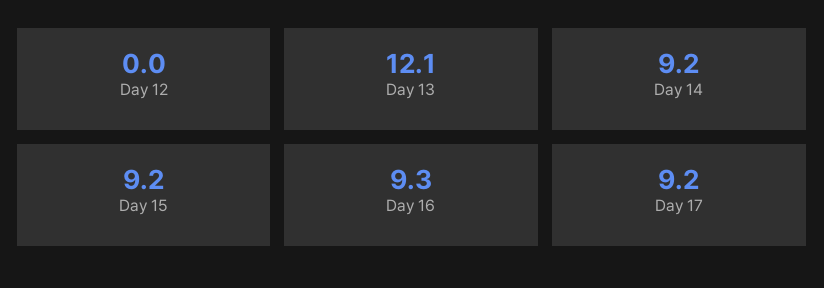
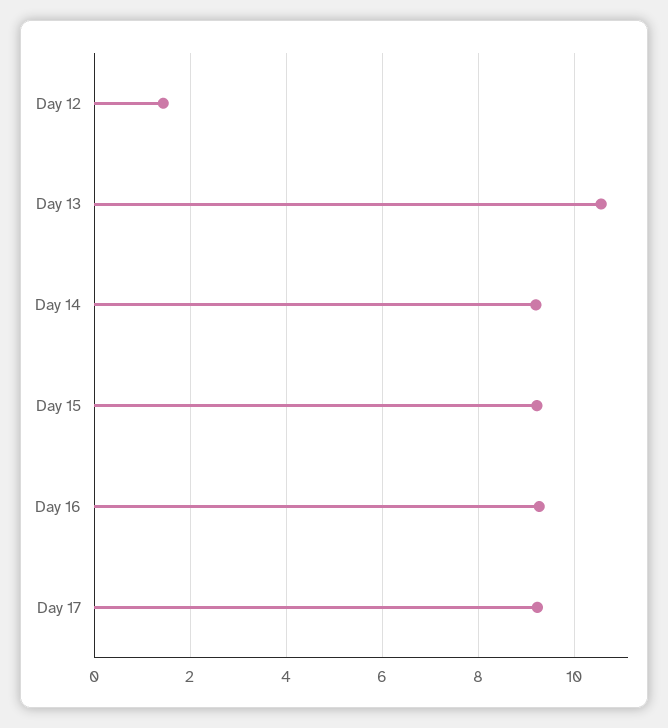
Day 12: 0 -> 1.4
Day 13: 12.1 -> 10.6

